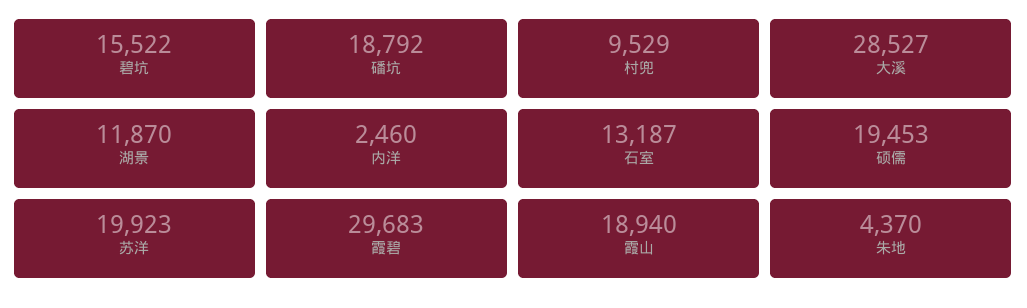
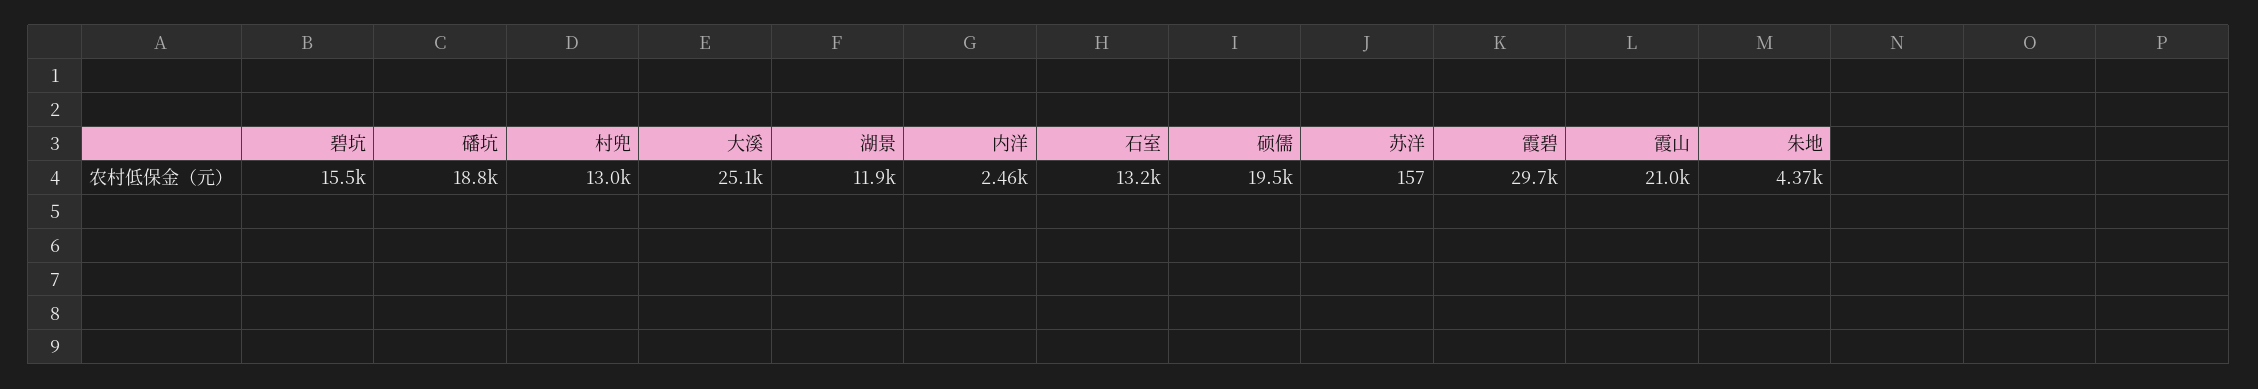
村兜: 9529 -> 13000
大溪: 28527 -> 25100
苏洋: 19923 -> 157
霞山: 18940 -> 21000

